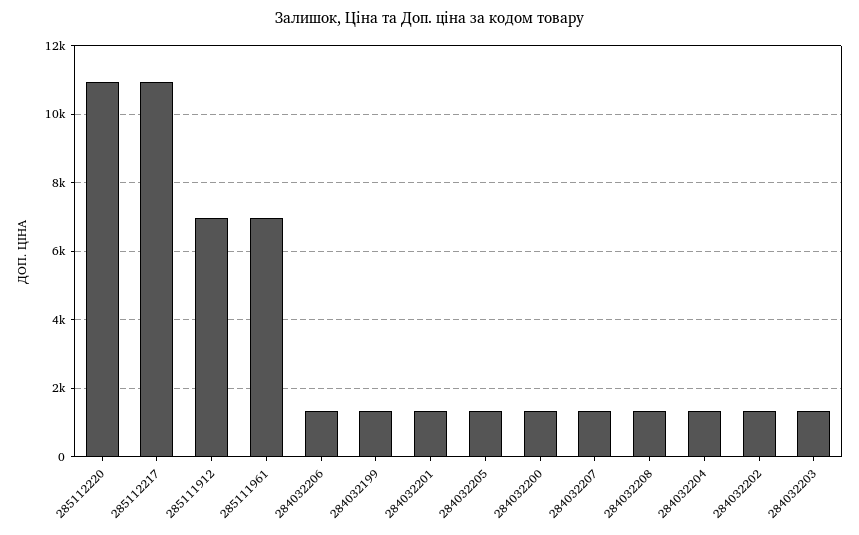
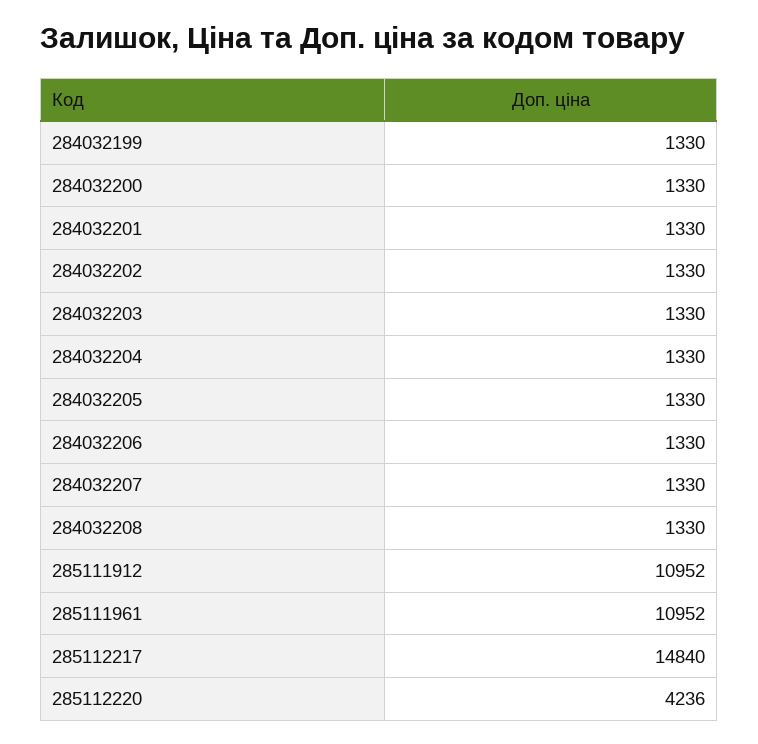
285112220: 11000 -> 4236
285112217: 11000 -> 14840
285111912: 7000 -> 10952
285111961: 7000 -> 10952

